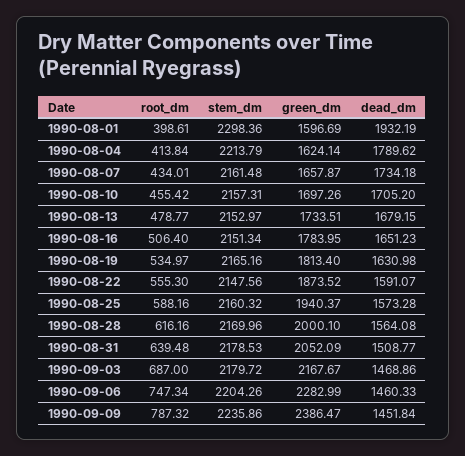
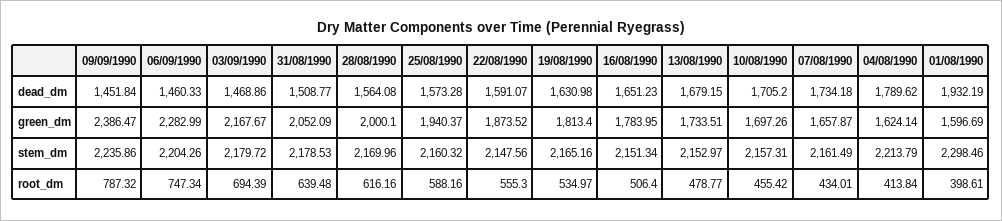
stem_dm, 1990-08-01: 2298.36 -> 2298.46
stem_dm, 1990-08-07: 2161.48 -> 2161.49
root_dm, 1990-09-03: 687 -> 694.39

